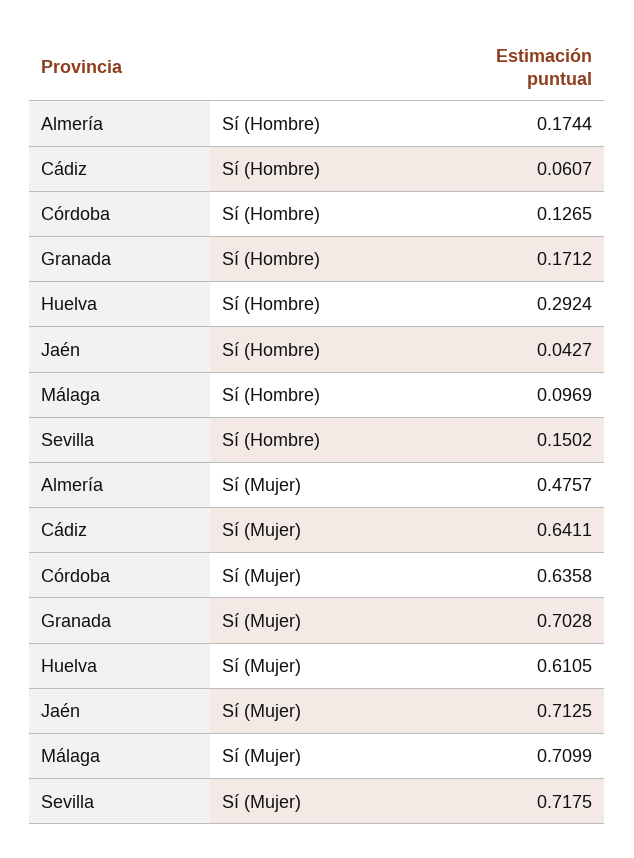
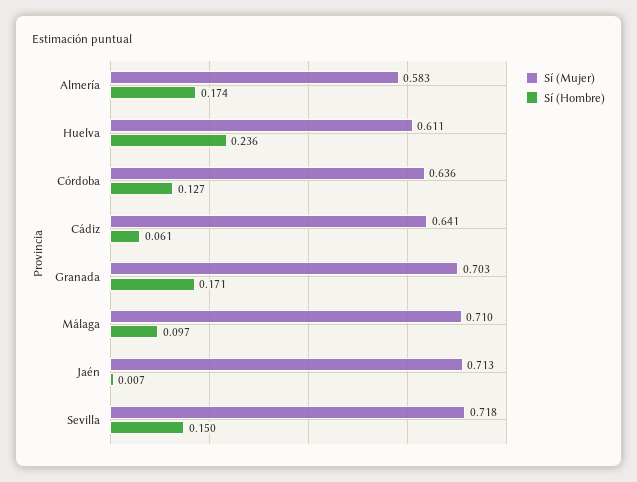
Sí (Hombre), Huelva: 0.2924 -> 0.236
Sí (Hombre), Jaén: 0.0427 -> 0.007
Sí (Mujer), Almería: 0.4757 -> 0.583

